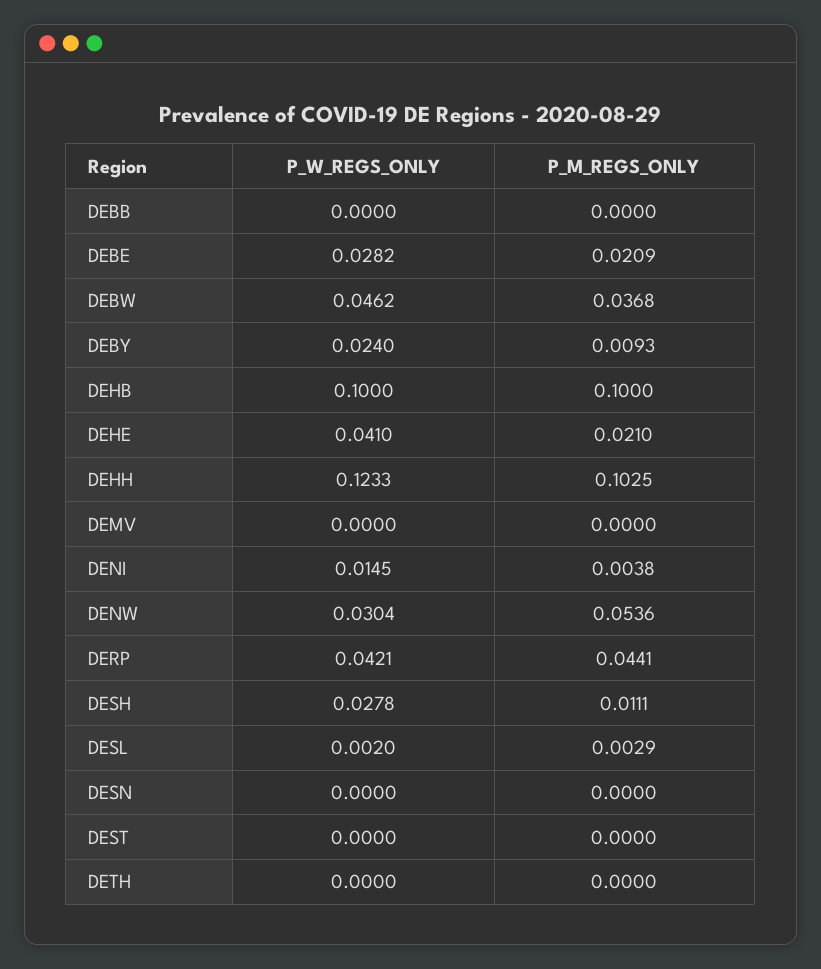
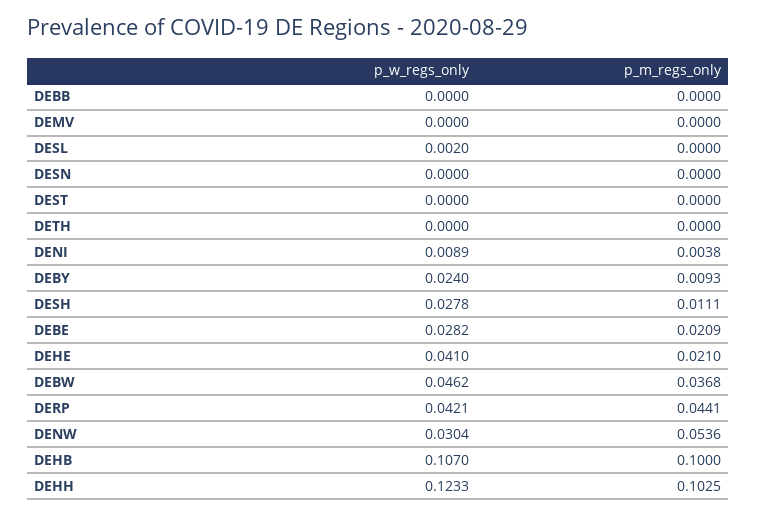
P_W_REGS_ONLY, DEHB: 0.1 -> 0.107
P_W_REGS_ONLY, DENI: 0.0145 -> 0.0089
P_M_REGS_ONLY, DESL: 0.0029 -> 0

